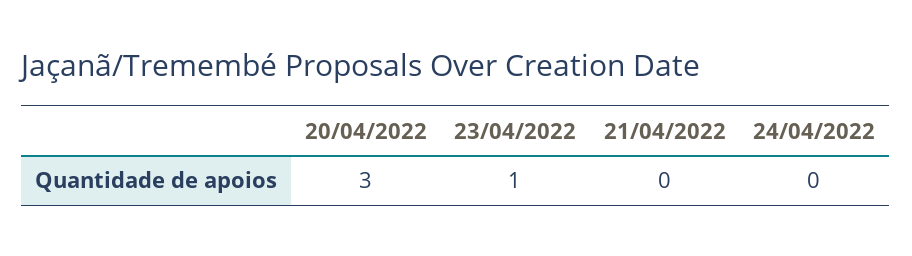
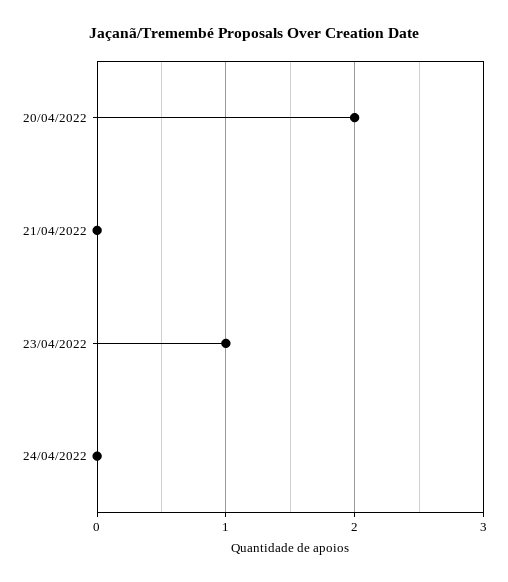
20/04/2022: 3 -> 2

